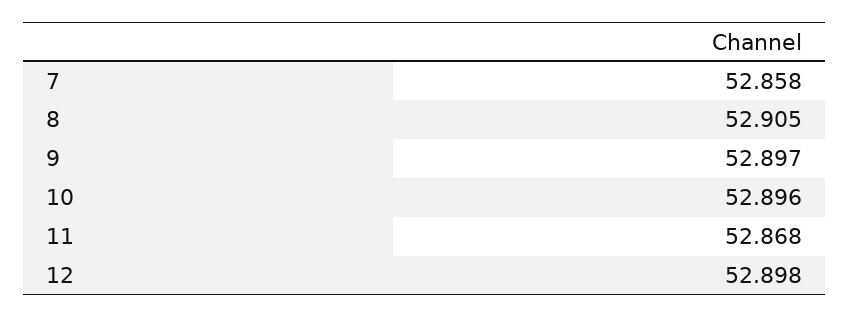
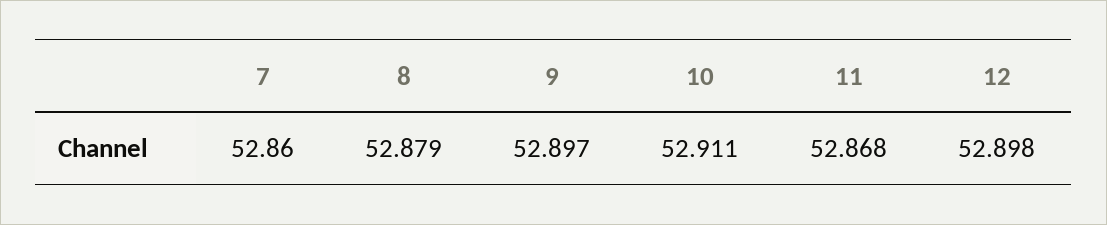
7: 52.858 -> 52.86
8: 52.905 -> 52.879
10: 52.896 -> 52.911

